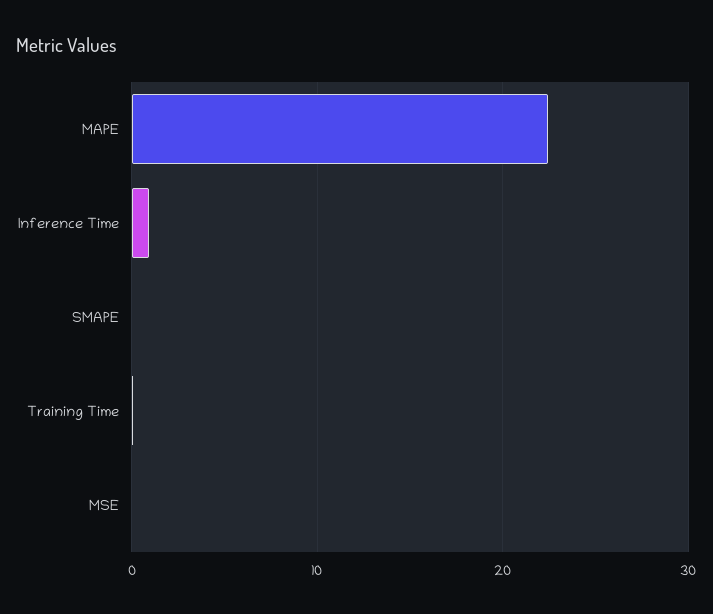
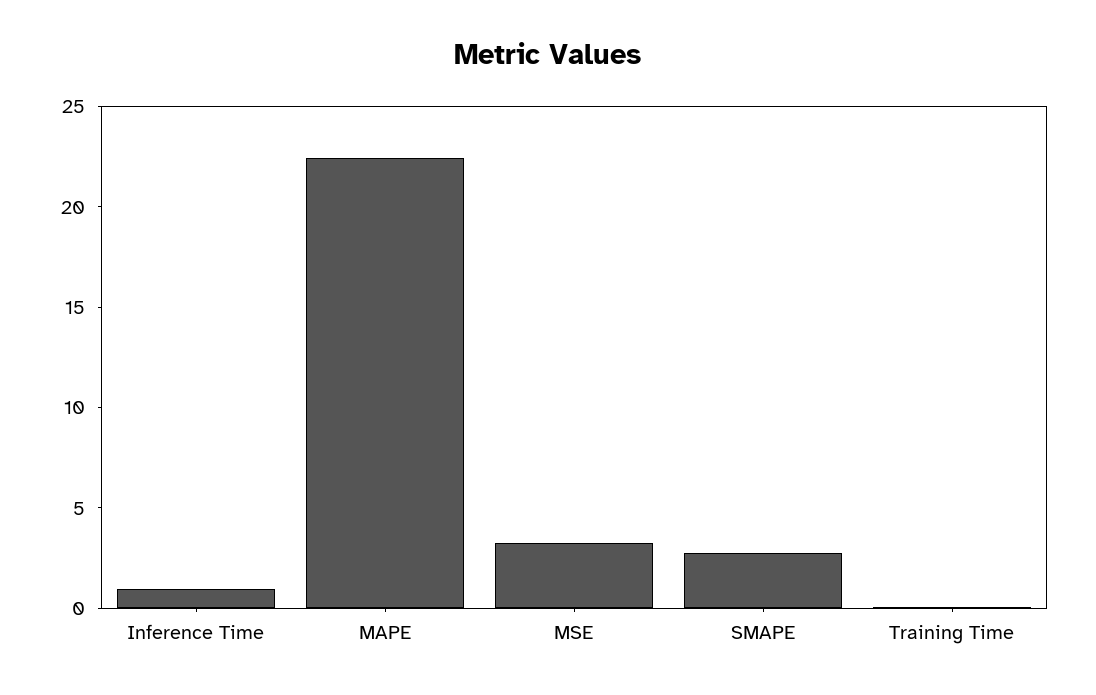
SMAPE: 0 -> 3
MSE: 0 -> 3

